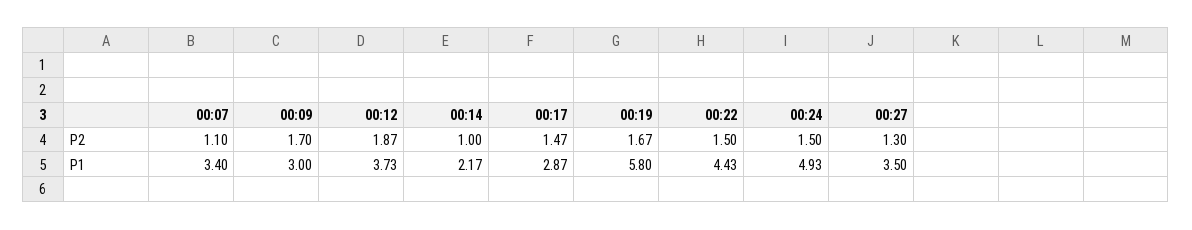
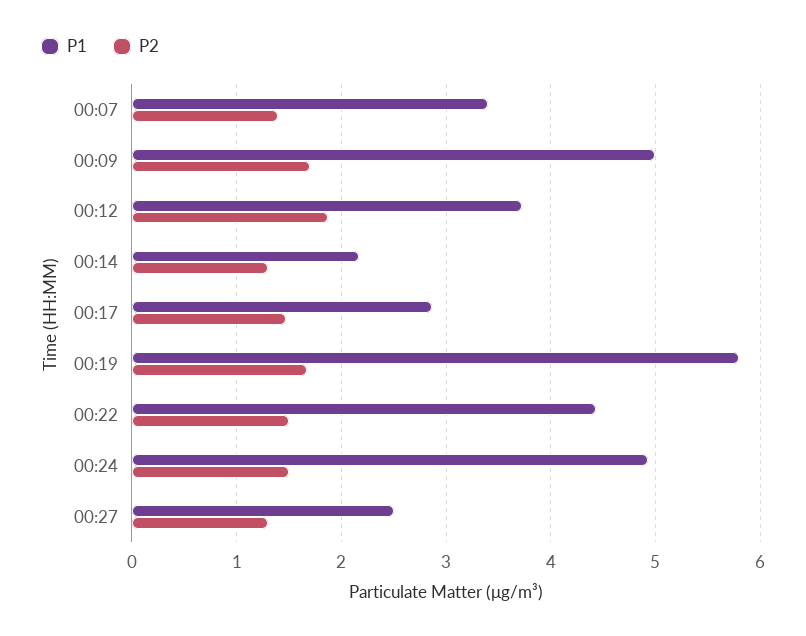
P2, 00:07: 1.1 -> 1.4
P2, 00:14: 1 -> 1.3
P1, 00:09: 3 -> 5
P1, 00:27: 3.5 -> 2.5

